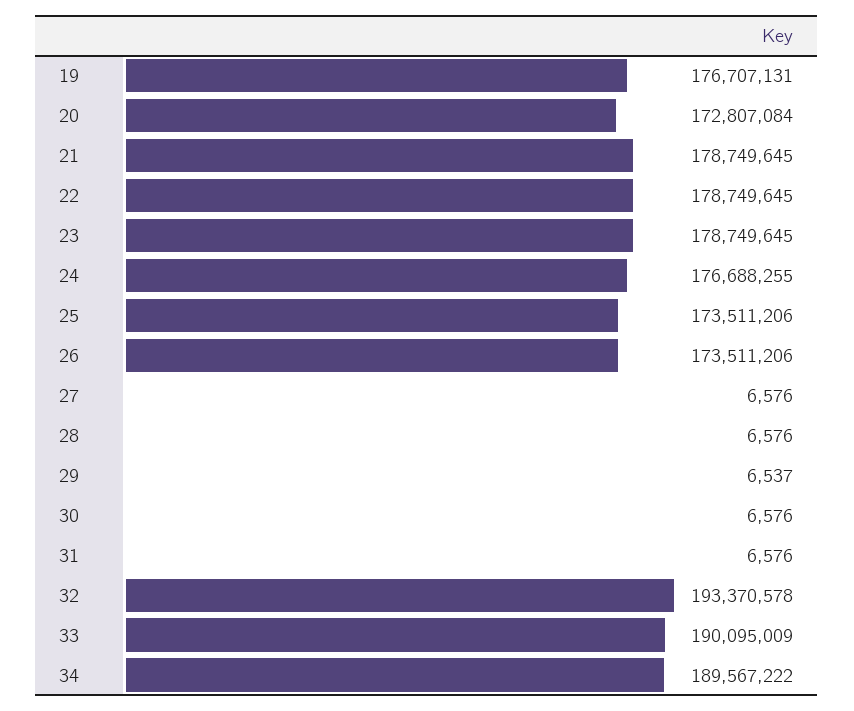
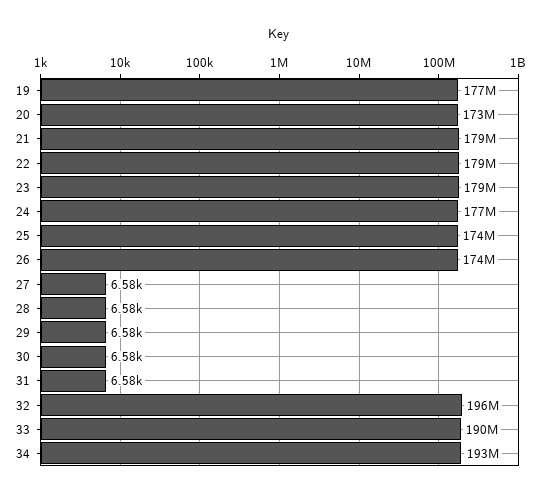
29: 6537 -> 6580
32: 193370578 -> 196000000
34: 189567222 -> 193000000

